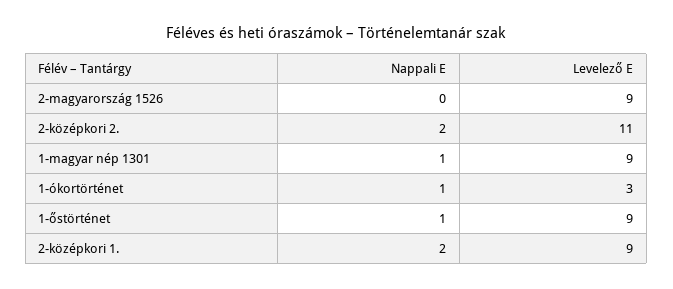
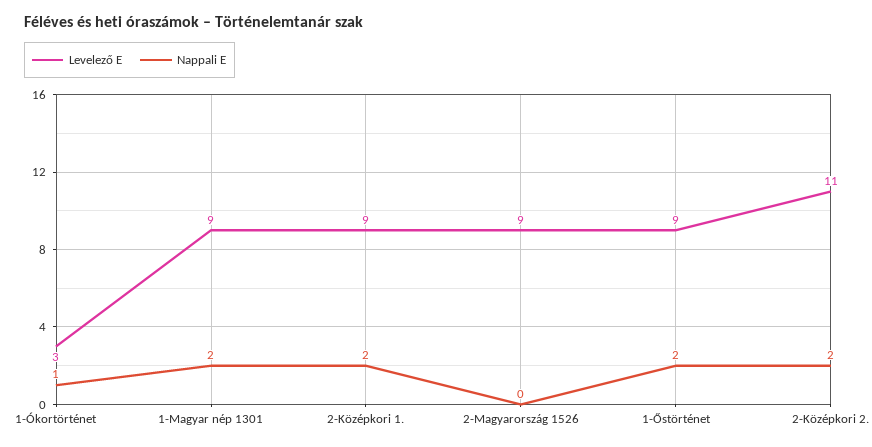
Nappali E, 1-magyar nép 1301: 1 -> 2
Nappali E, 1-őstörténet: 1 -> 2

